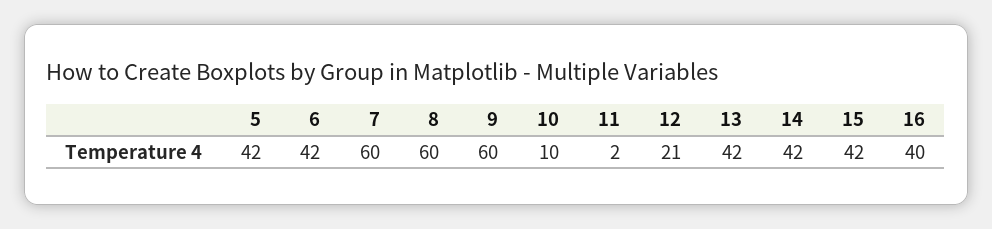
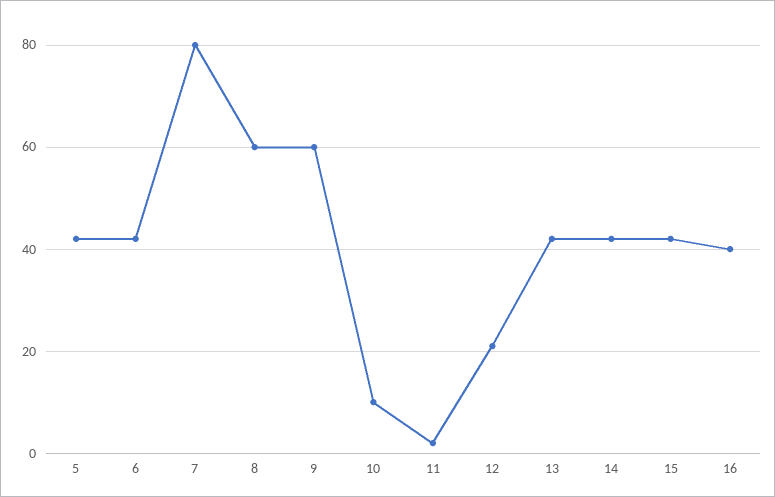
7: 60 -> 80

